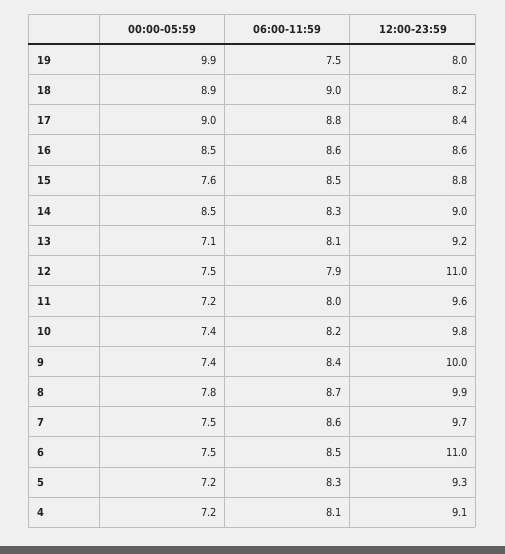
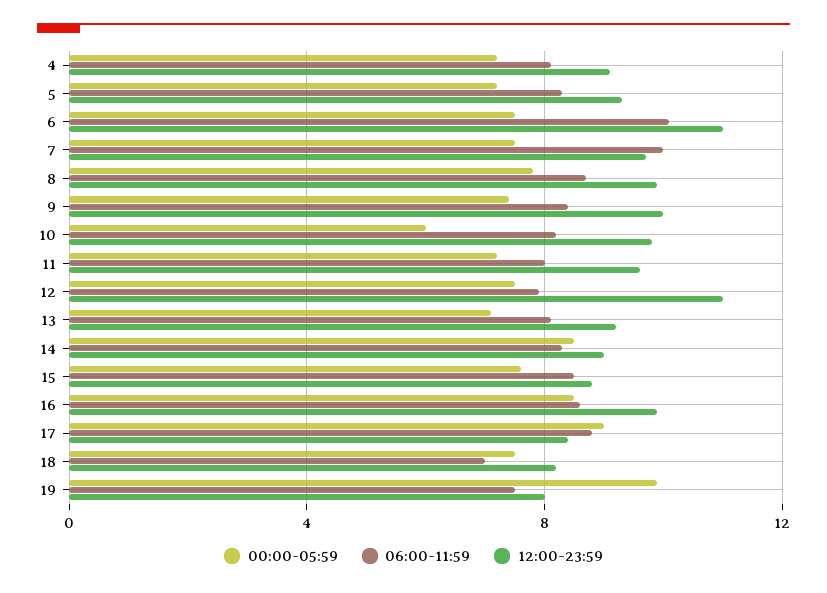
00:00-05:59, 18: 8.9 -> 7.5
06:00-11:59, 18: 9 -> 7
12:00-23:59, 16: 8.6 -> 10
00:00-05:59, 10: 7.4 -> 6
06:00-11:59, 7: 8.6 -> 10
06:00-11:59, 6: 8.5 -> 10

